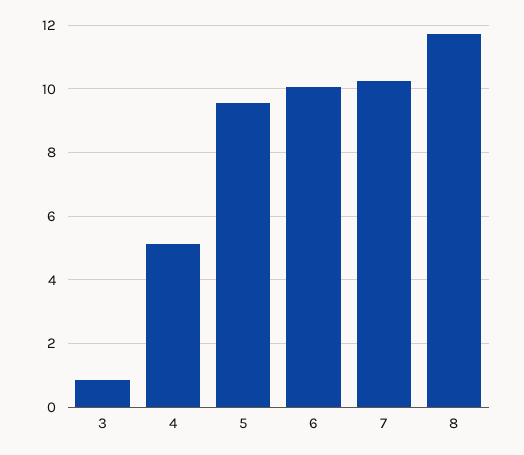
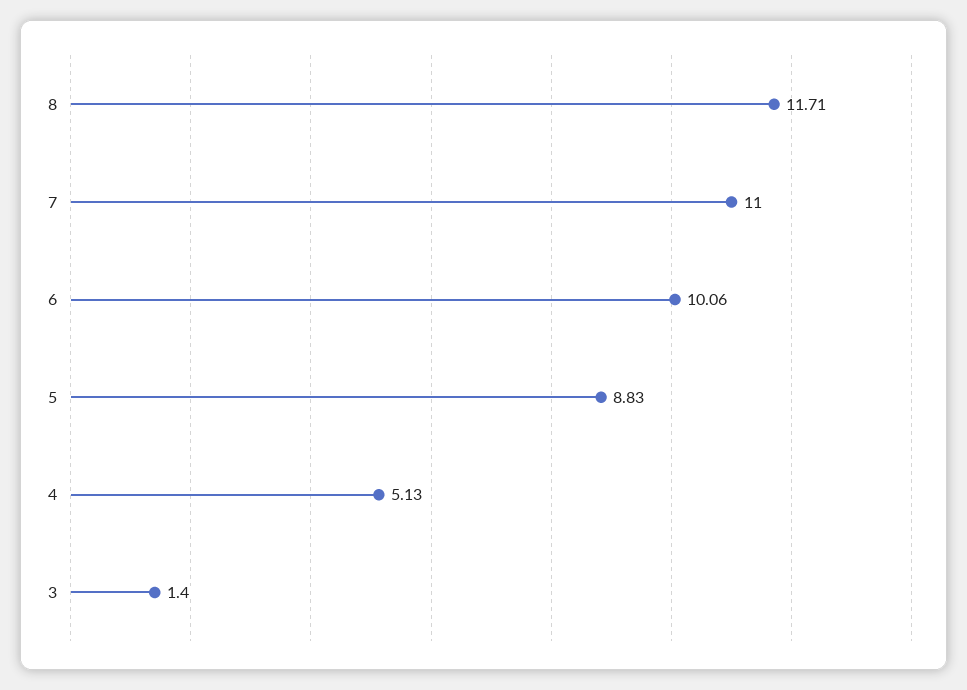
3: 0.8 -> 1.4
5: 9.6 -> 8.83
7: 10.2 -> 11

